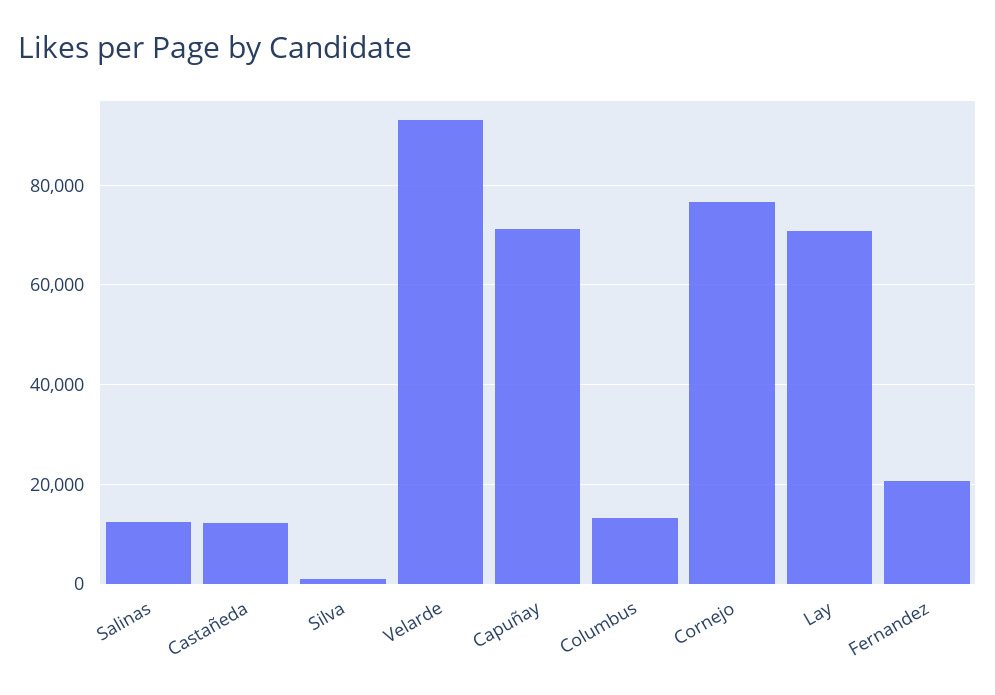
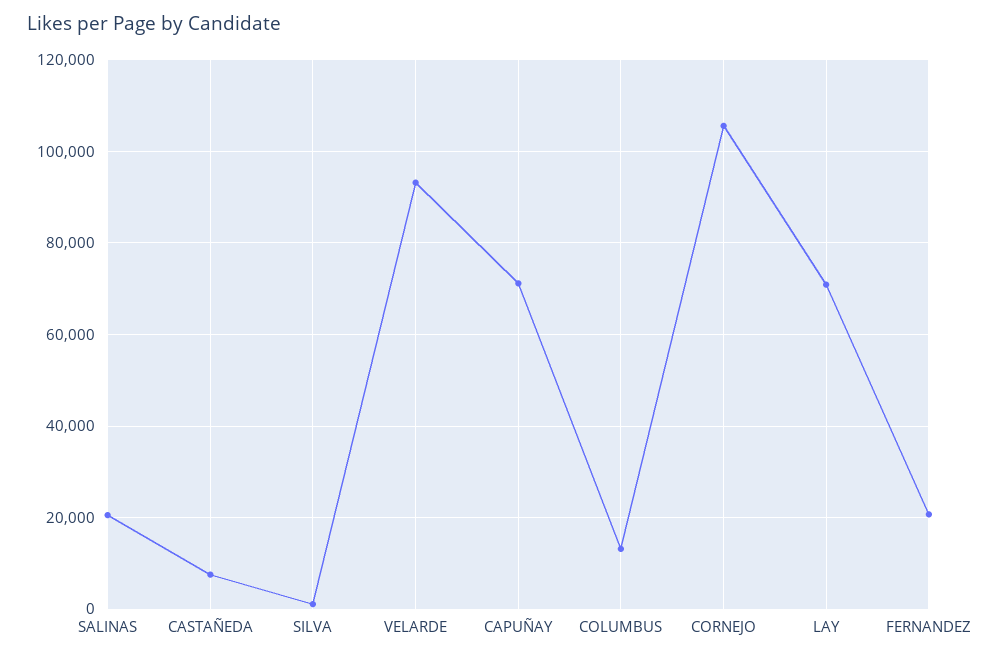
Salinas: 12000 -> 20000
Castañeda: 12000 -> 8000
Cornejo: 76000 -> 106000

